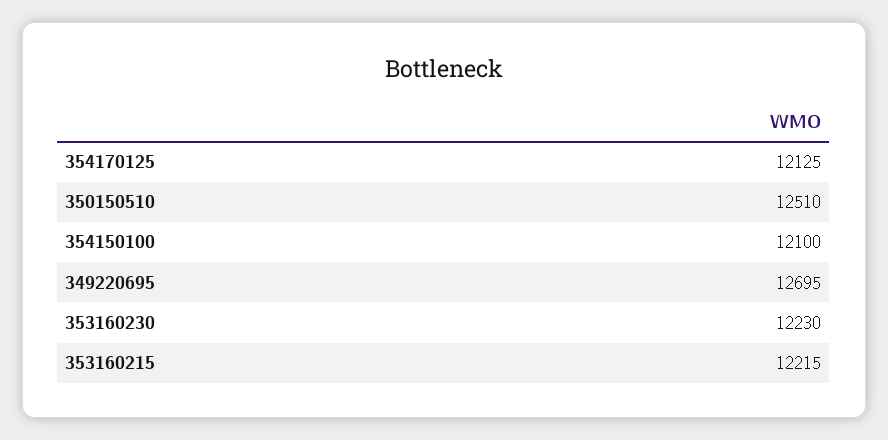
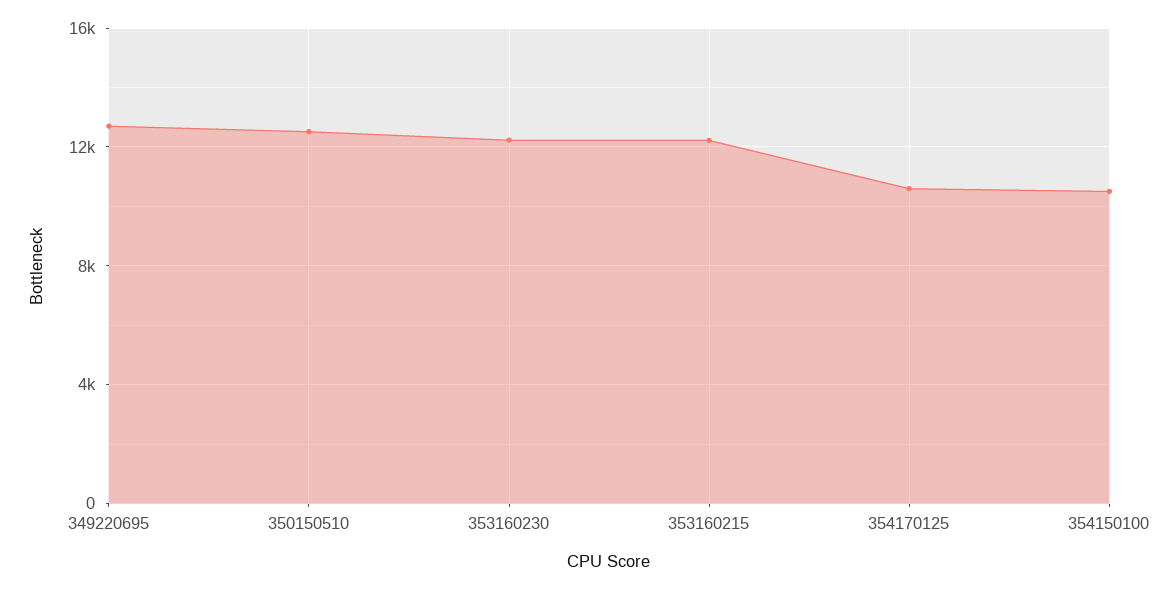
354170125: 12125 -> 10500
354150100: 12100 -> 10500

